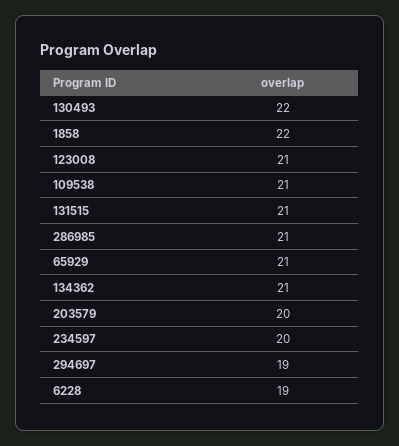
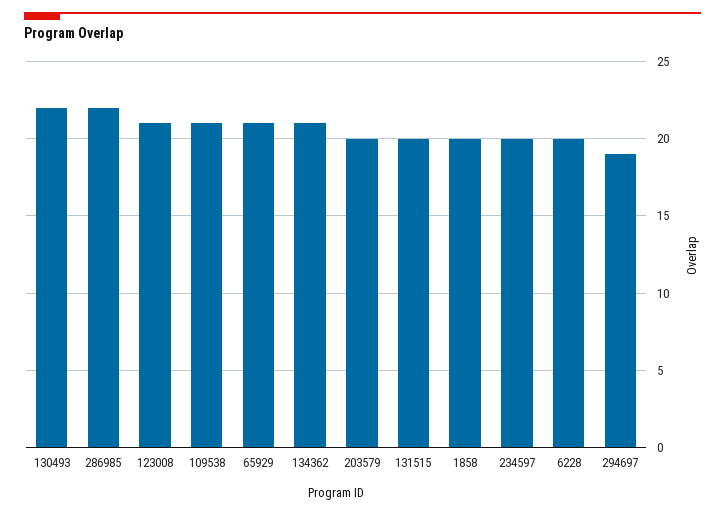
1858: 22 -> 20
131515: 21 -> 20
286985: 21 -> 22
6228: 19 -> 20

